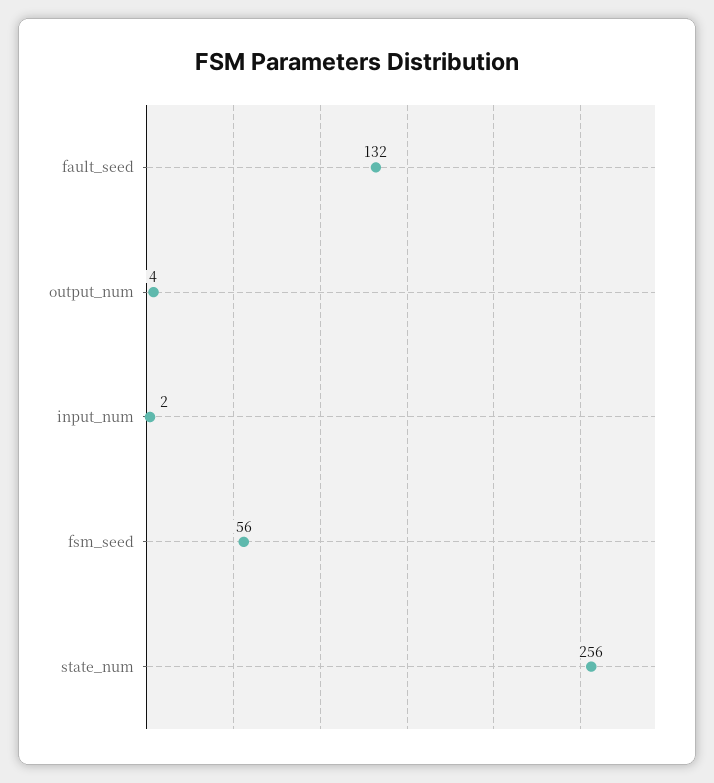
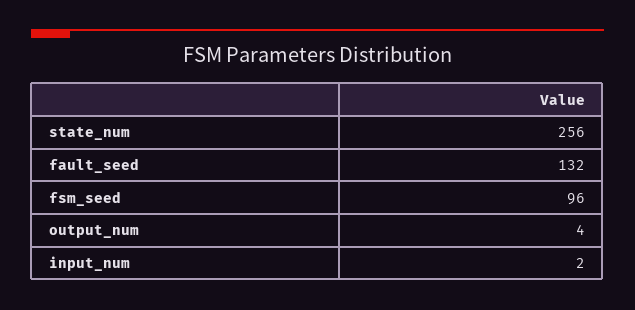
fsm_seed: 56 -> 96

